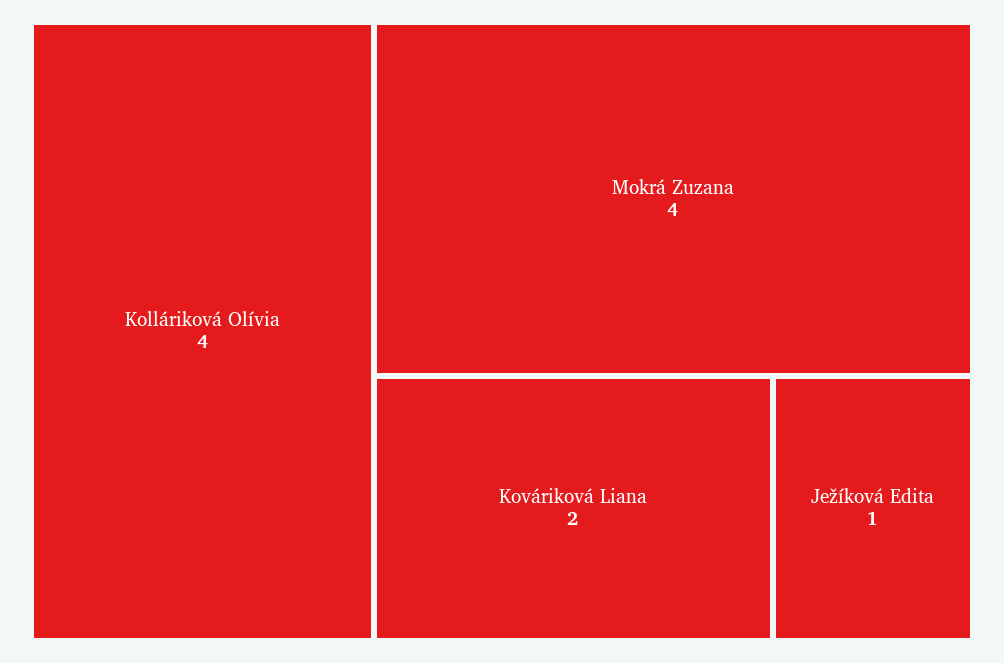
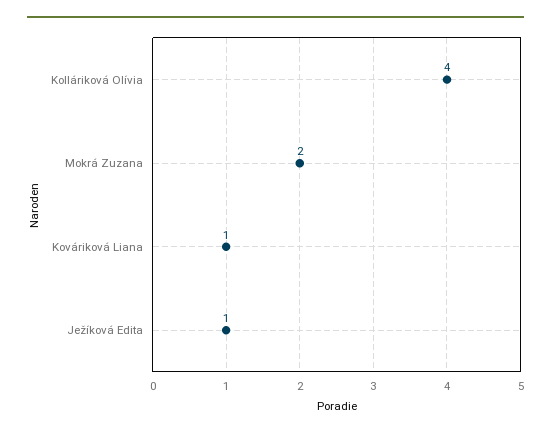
Mokrá Zuzana: 4 -> 2
Kováriková Liana: 2 -> 1

